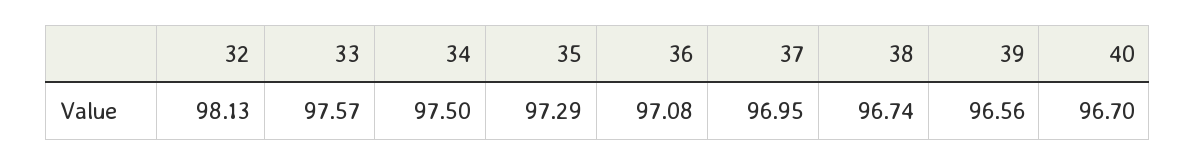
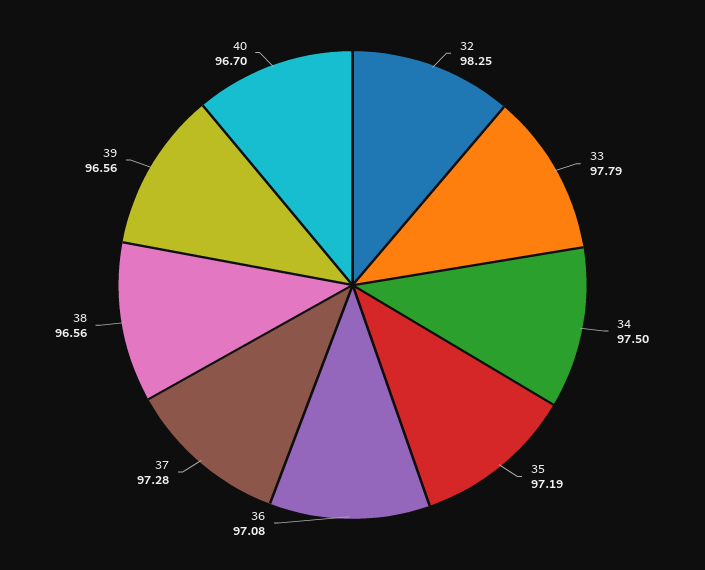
32: 98.13 -> 98.25
33: 97.57 -> 97.79
35: 97.29 -> 97.19
37: 96.95 -> 97.28
38: 96.74 -> 96.56

